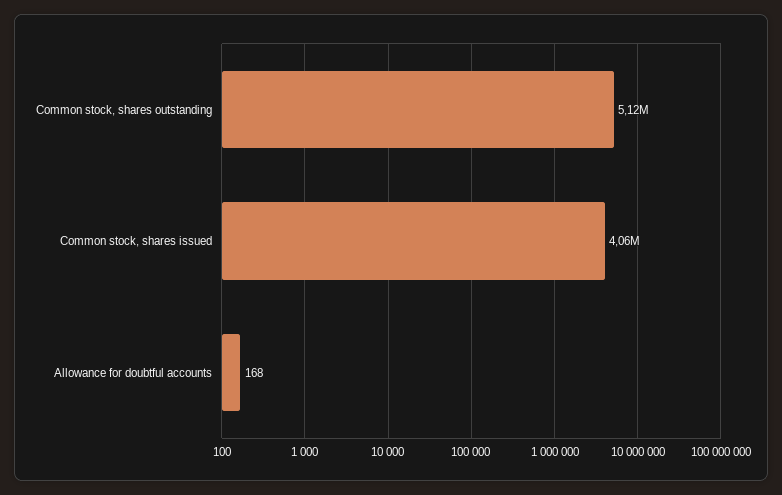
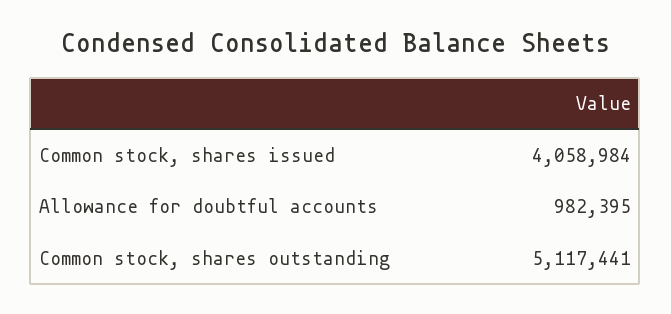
Allowance for doubtful accounts: 168 -> 982395

